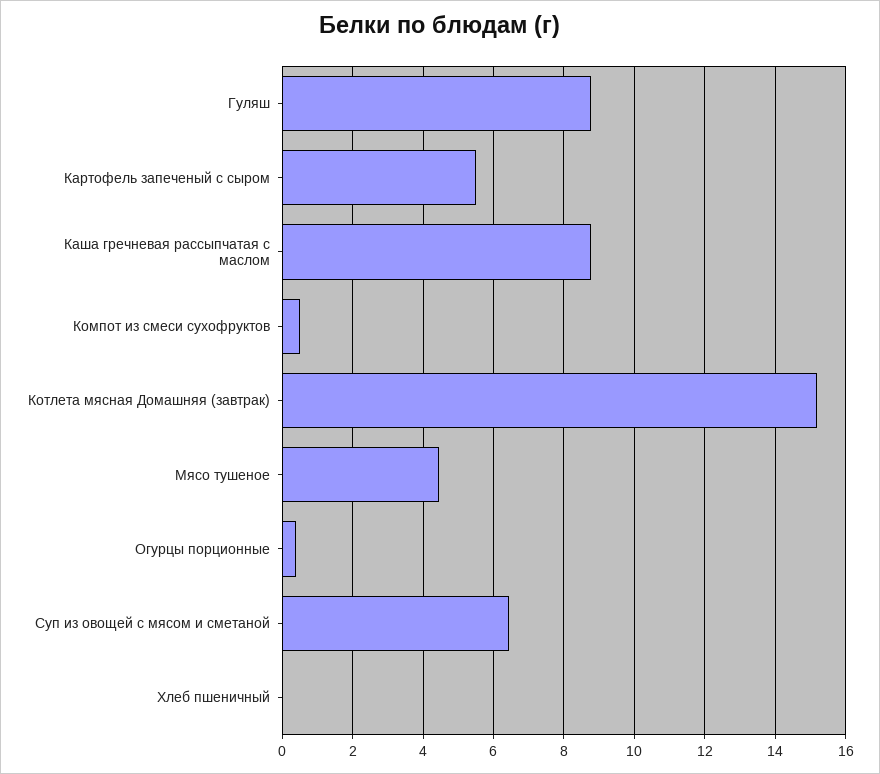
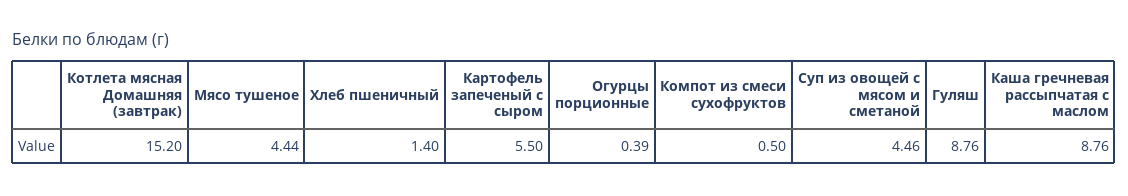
Суп из овощей с мясом и сметаной: 6.4 -> 4.46
Хлеб пшеничный: 0 -> 1.4

